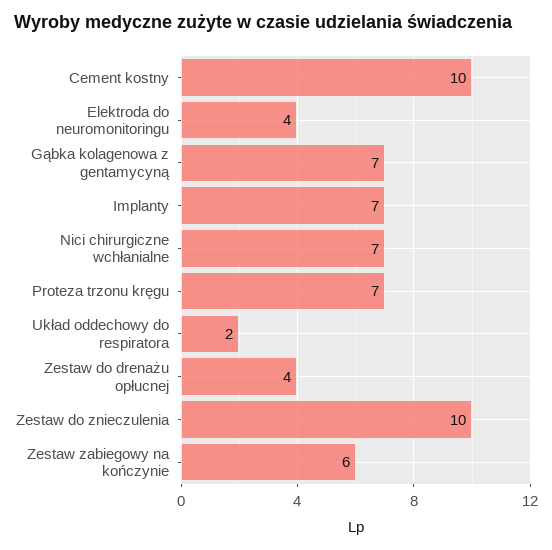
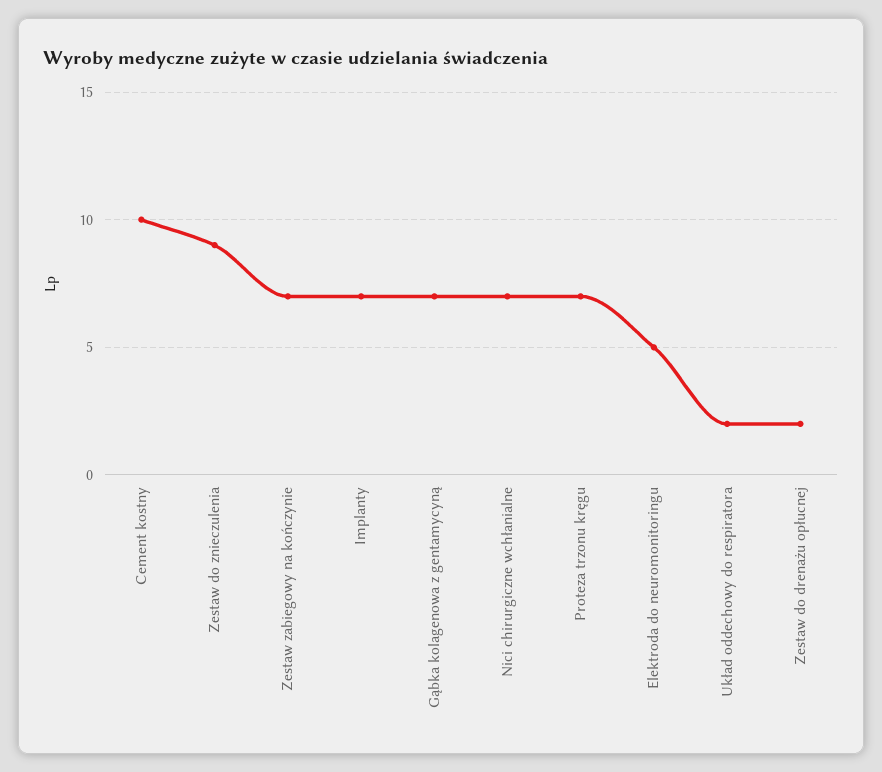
Elektroda do neuromonitoringu: 4 -> 5
Zestaw do drenażu opłucnej: 4 -> 2
Zestaw do znieczulenia: 10 -> 9
Zestaw zabiegowy na kończynie: 6 -> 7

